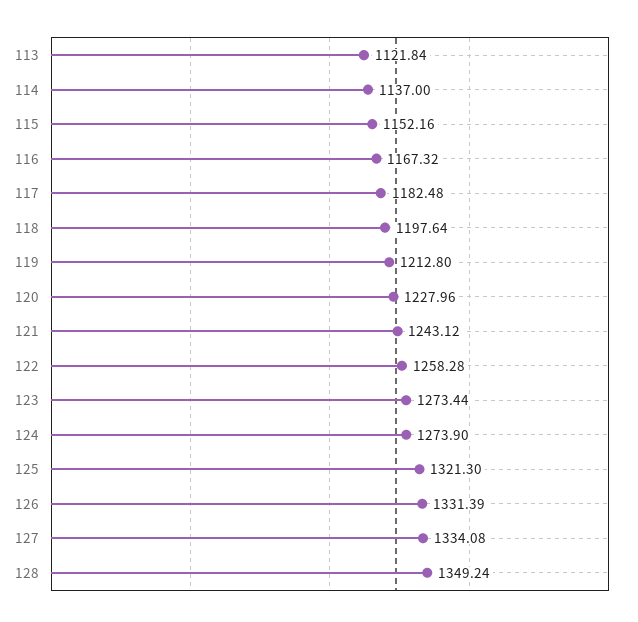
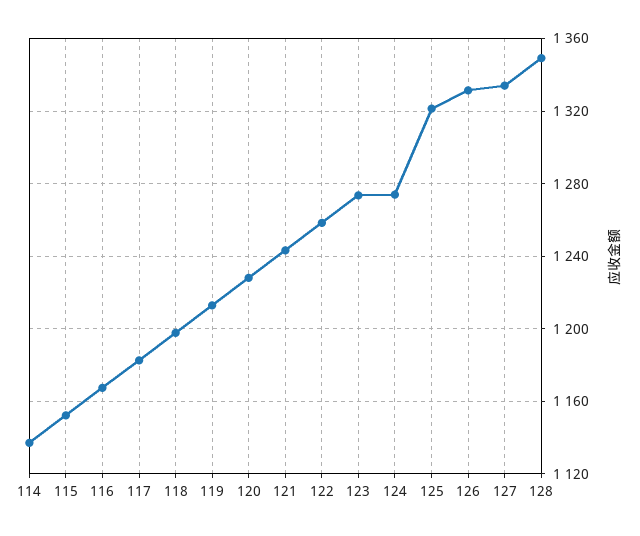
113: 1121.84 -> none

